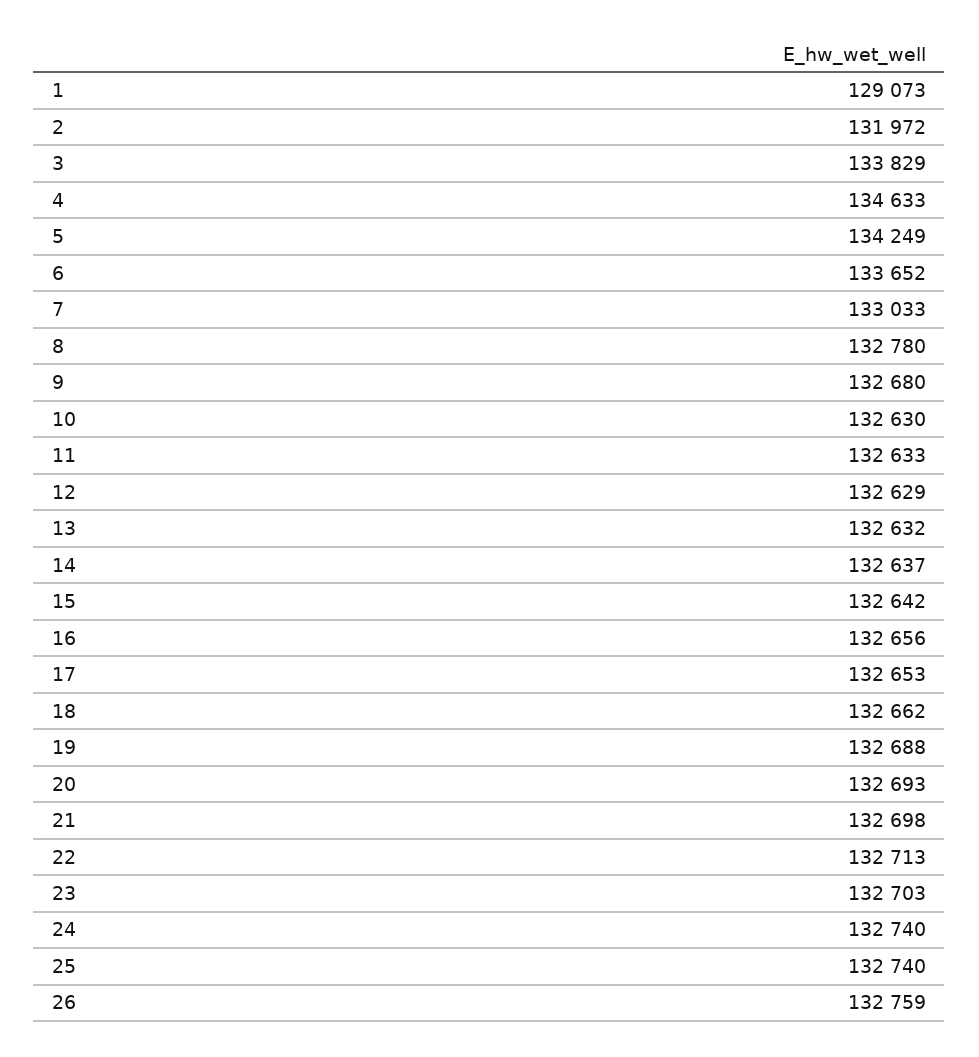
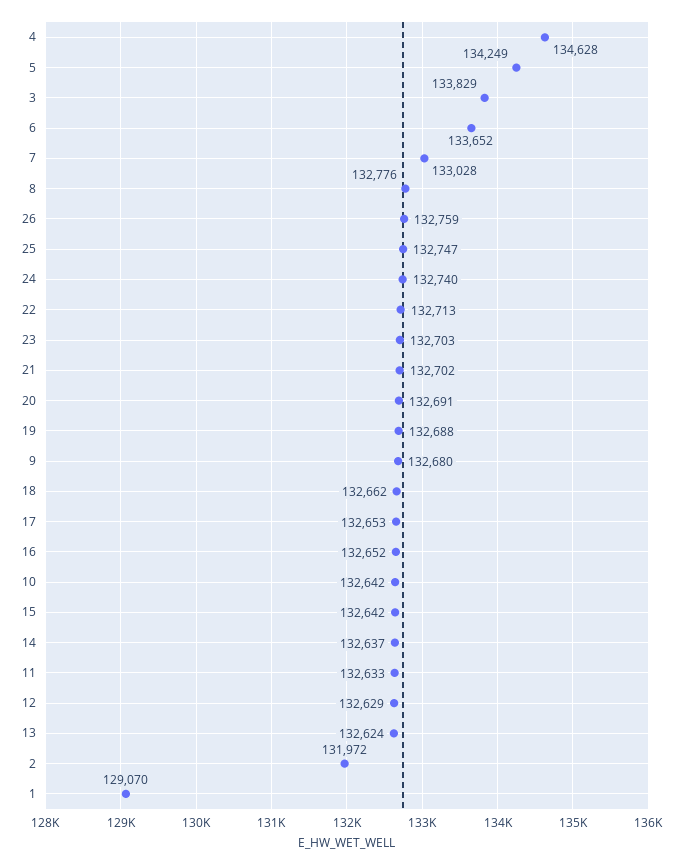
1: 129073 -> 129070
4: 134633 -> 134628
7: 133033 -> 133028
8: 132780 -> 132776
10: 132630 -> 132642
13: 132632 -> 132624
16: 132656 -> 132652
20: 132693 -> 132691
21: 132698 -> 132702
25: 132740 -> 132747

